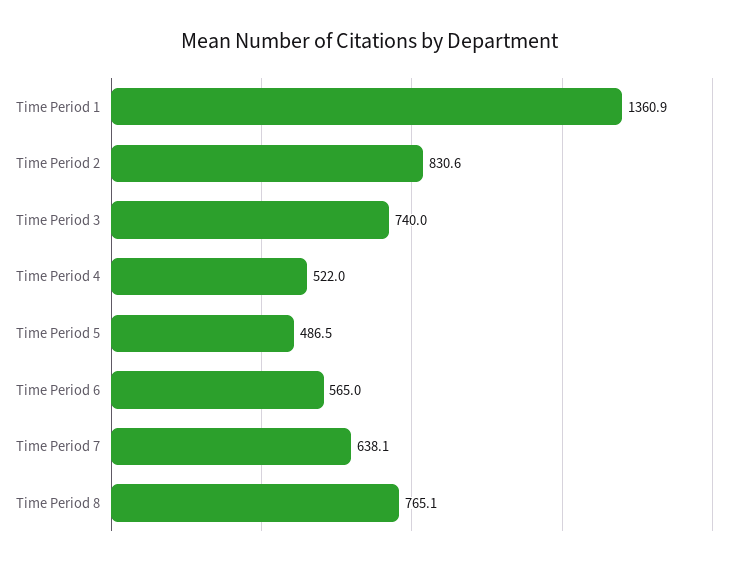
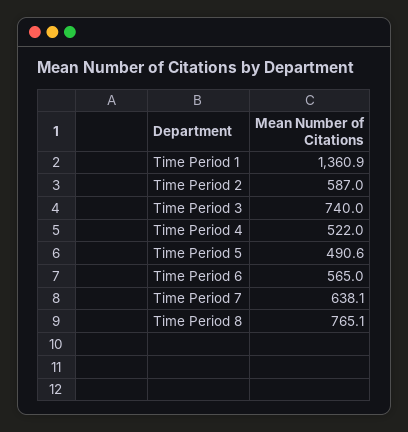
Time Period 2: 830.6 -> 587
Time Period 5: 486.5 -> 490.6

